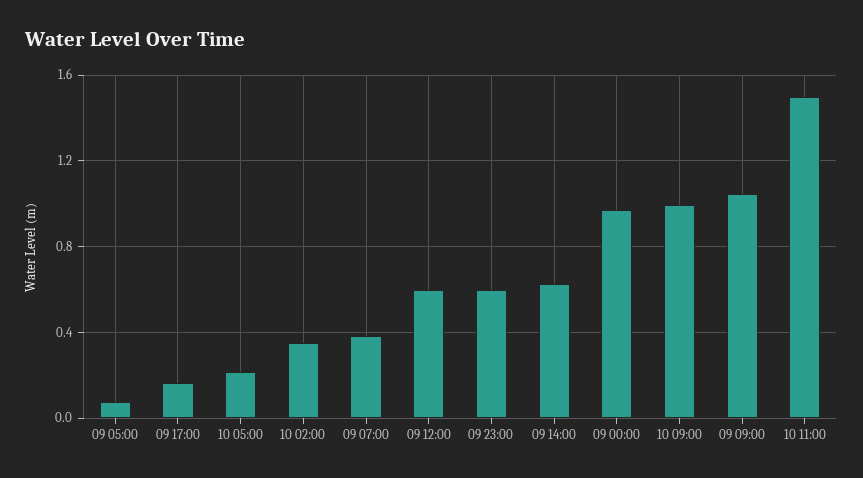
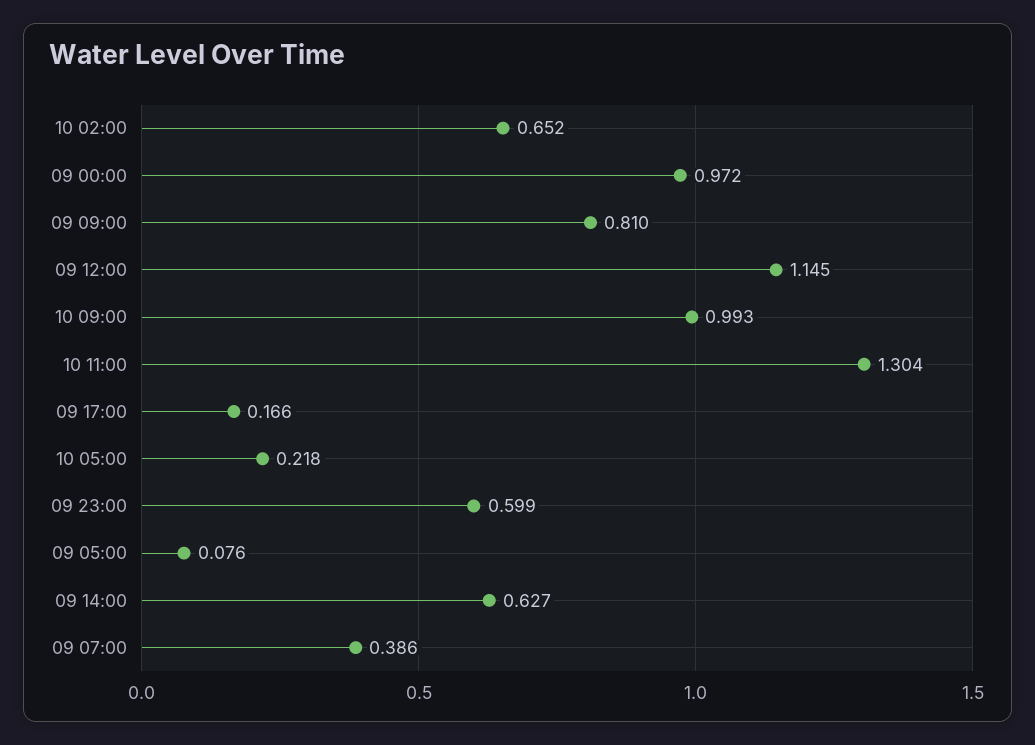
10 02:00: 0.35 -> 0.652
09 12:00: 0.6 -> 1.145
09 09:00: 1.05 -> 0.81
10 11:00: 1.5 -> 1.304

